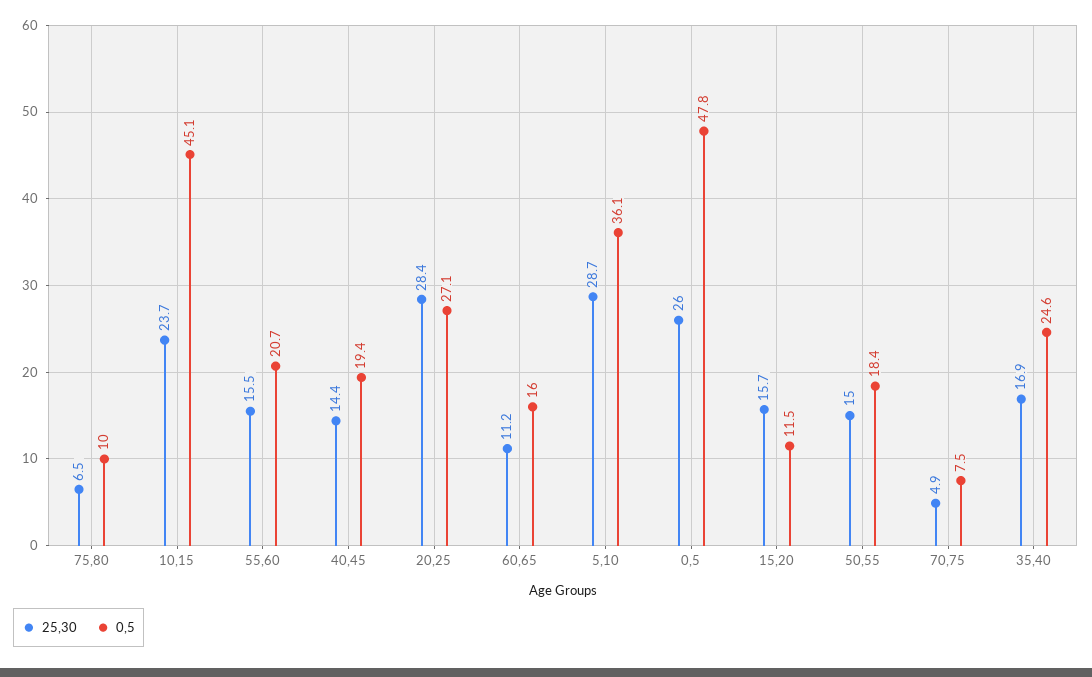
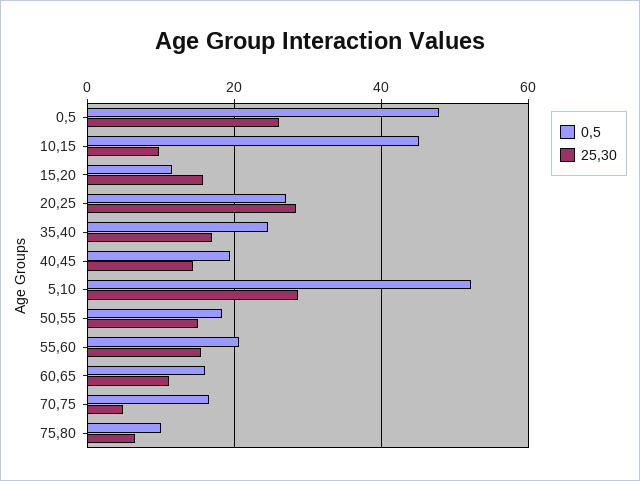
25,30, 10,15: 23.7 -> 10
0,5, 5,10: 36.1 -> 52
0,5, 70,75: 7.5 -> 16

